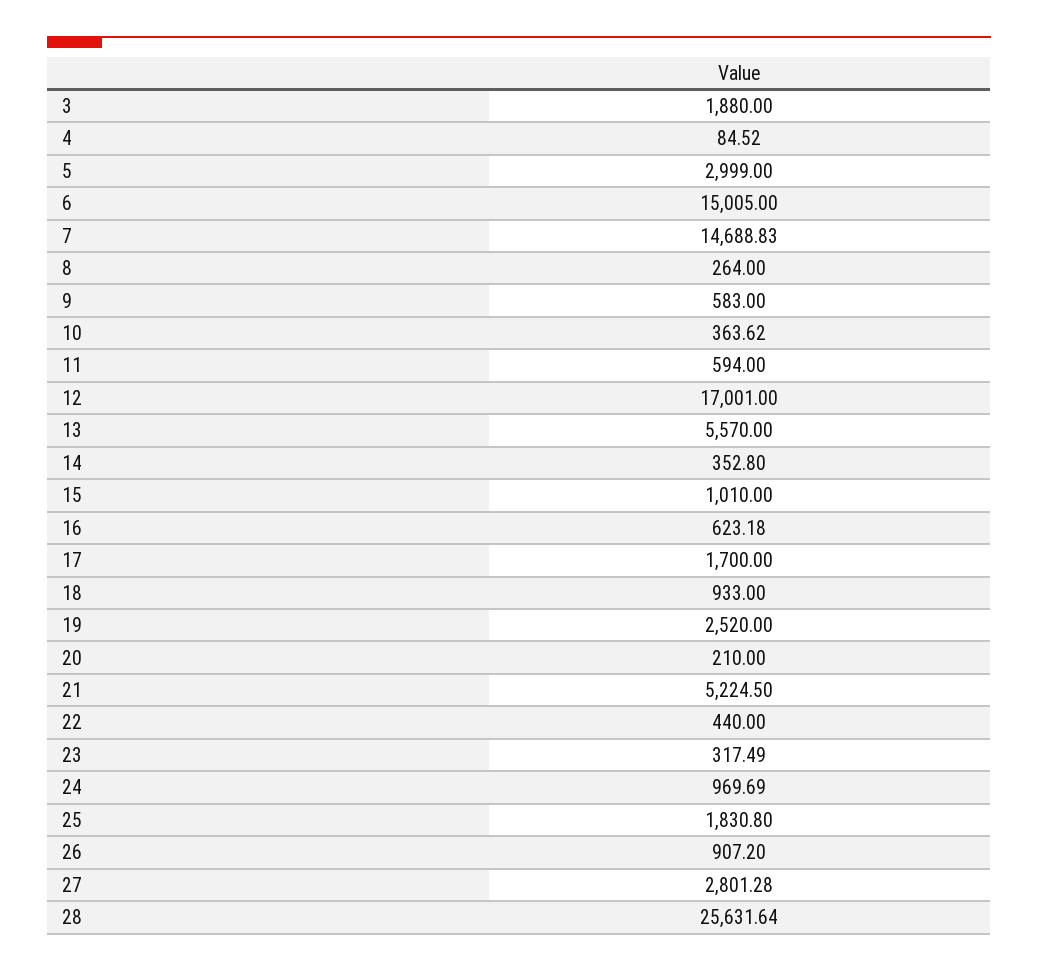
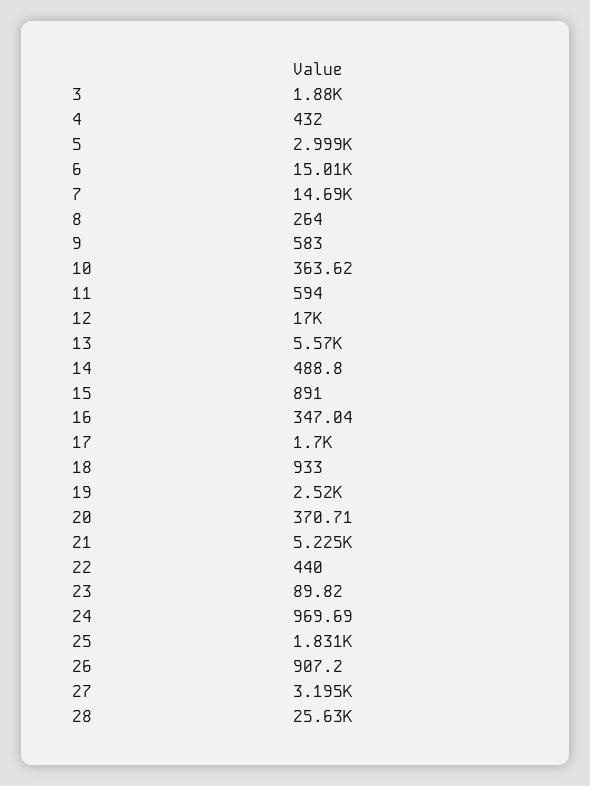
4: 84.52 -> 432
14: 352.8 -> 488.8
15: 1010 -> 891
16: 623.18 -> 347.04
20: 210 -> 370.71
23: 317.49 -> 89.82
27: 2801.28 -> 3195

